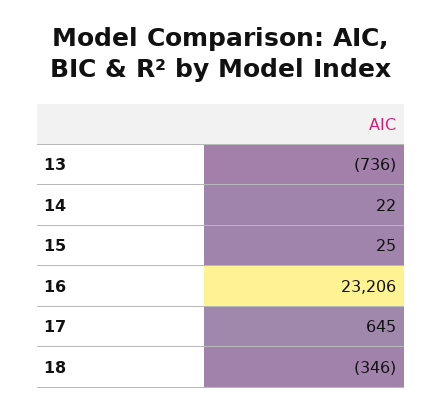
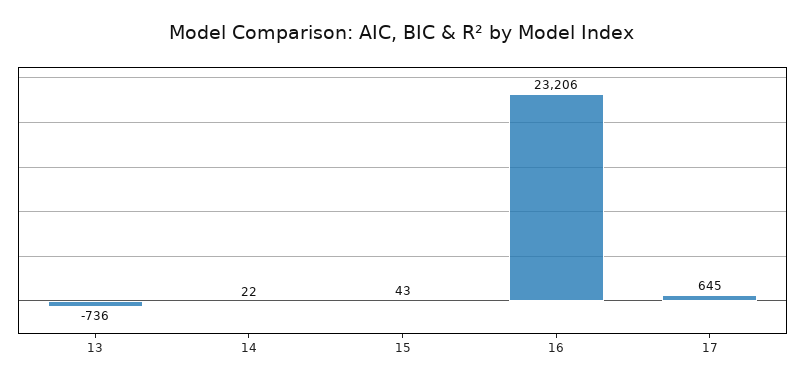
15: 25 -> 43
18: -346 -> none

